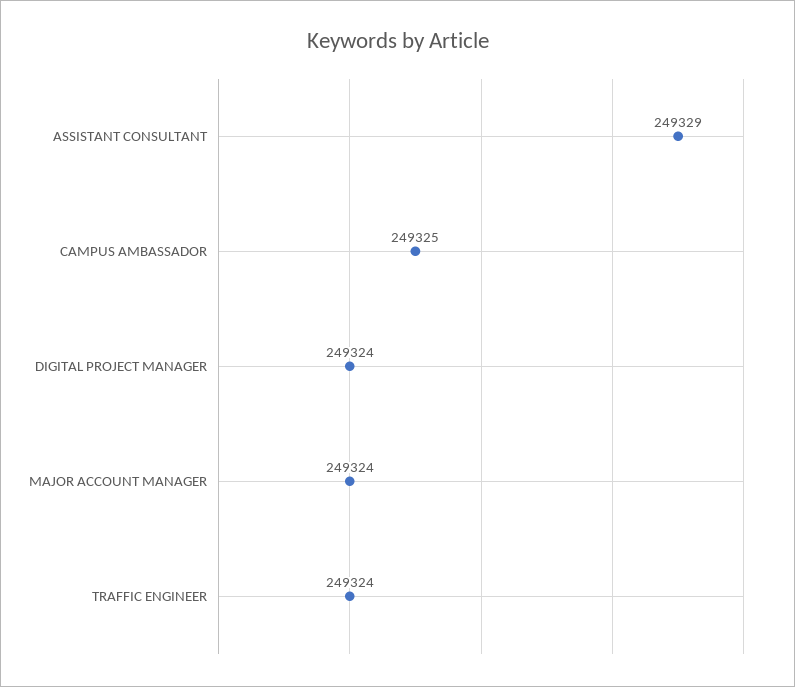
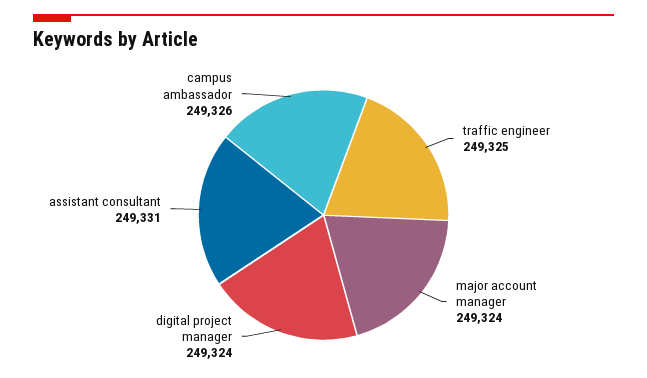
ASSISTANT CONSULTANT: 249329 -> 249331
CAMPUS AMBASSADOR: 249325 -> 249326
TRAFFIC ENGINEER: 249324 -> 249325

